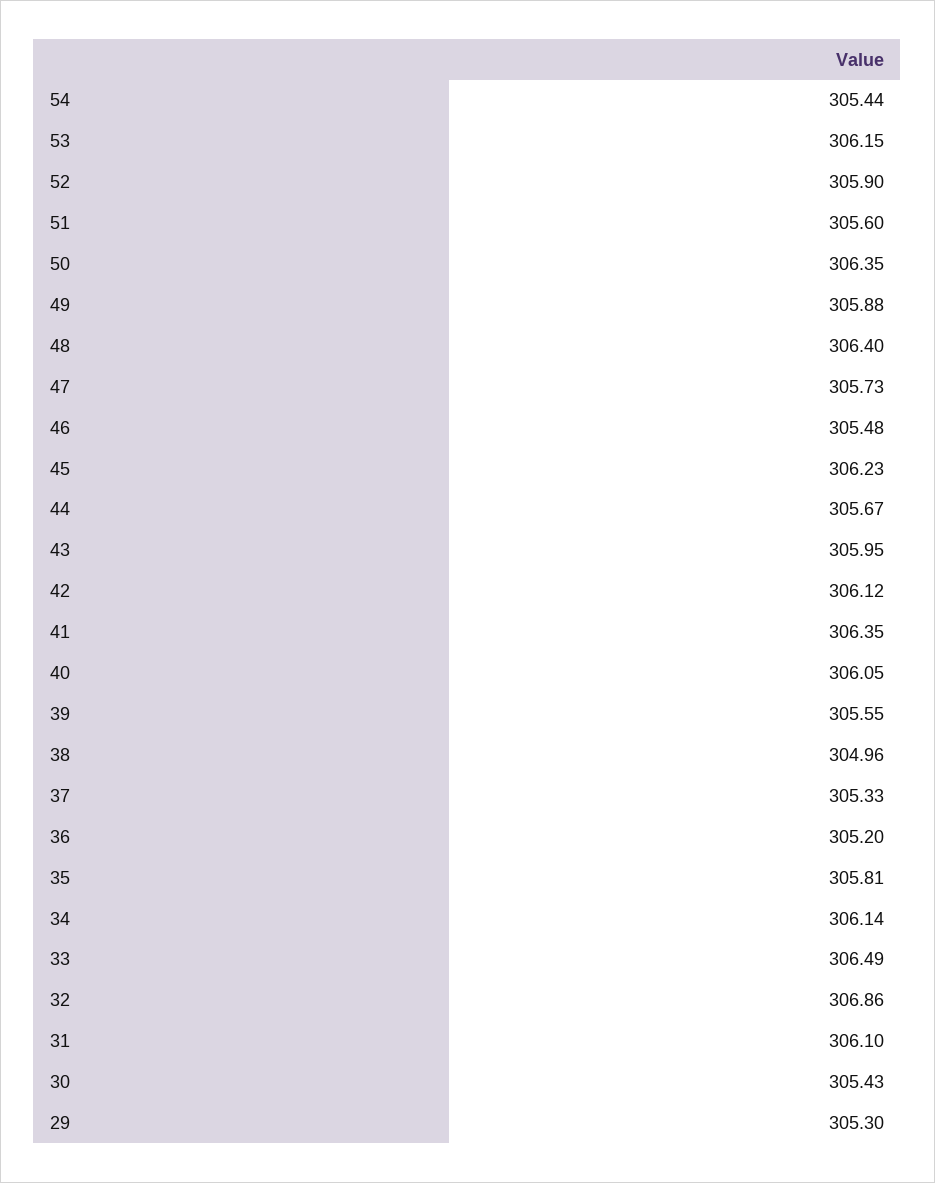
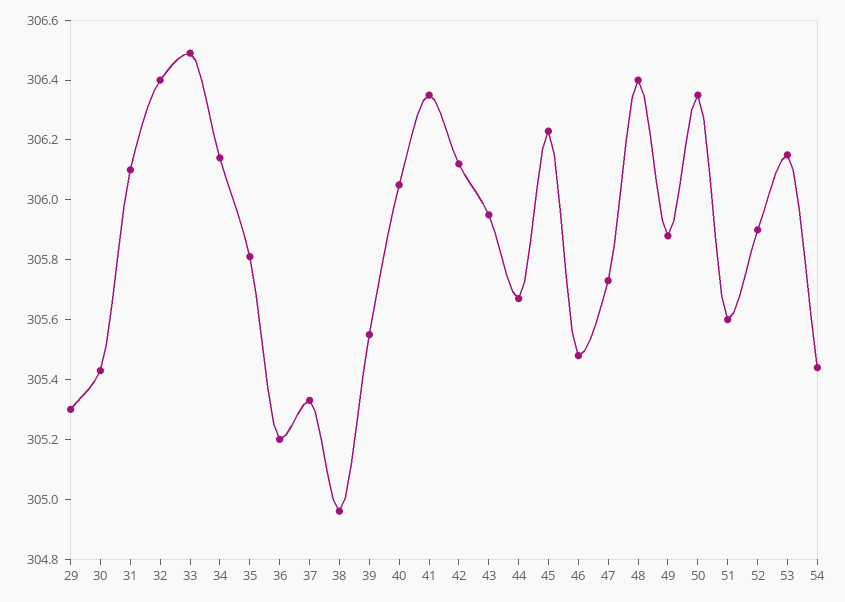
32: 306.86 -> 306.4

